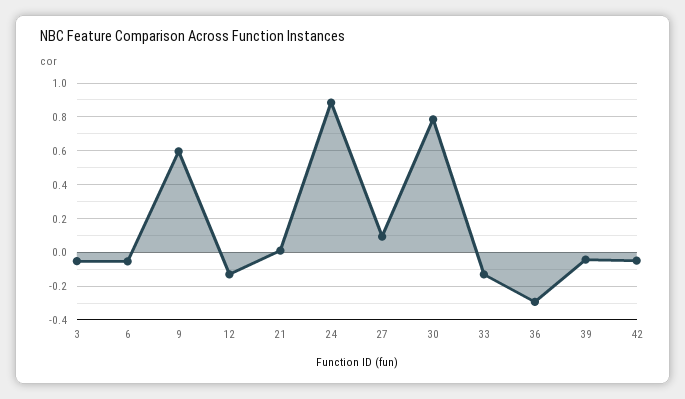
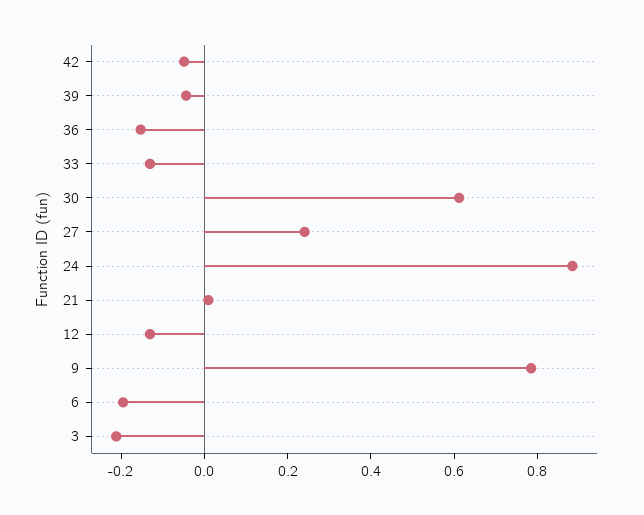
3: -0.05 -> -0.2
6: -0.05 -> -0.2
9: 0.6 -> 0.8
27: 0.1 -> 0.25
30: 0.8 -> 0.6
36: -0.3 -> -0.15

